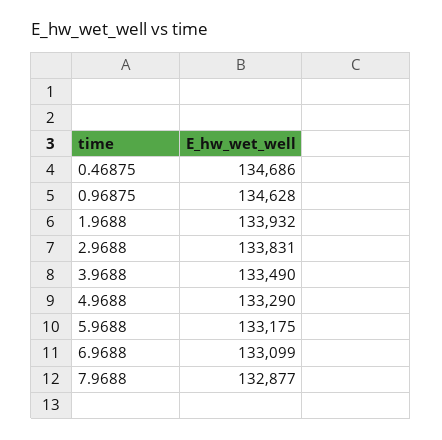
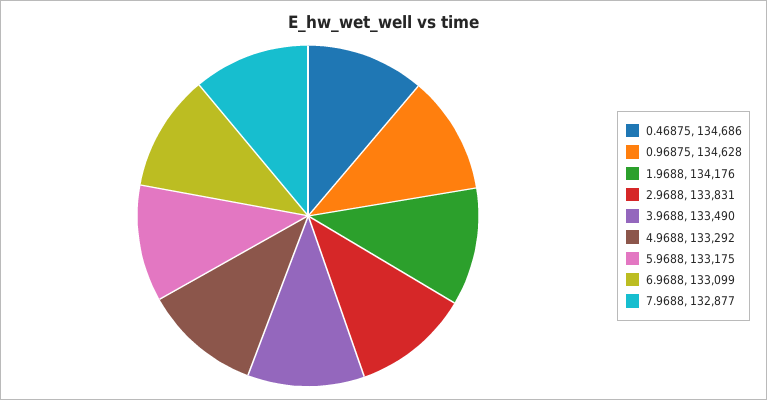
1.9688: 133932 -> 134176
4.9688: 133290 -> 133292

